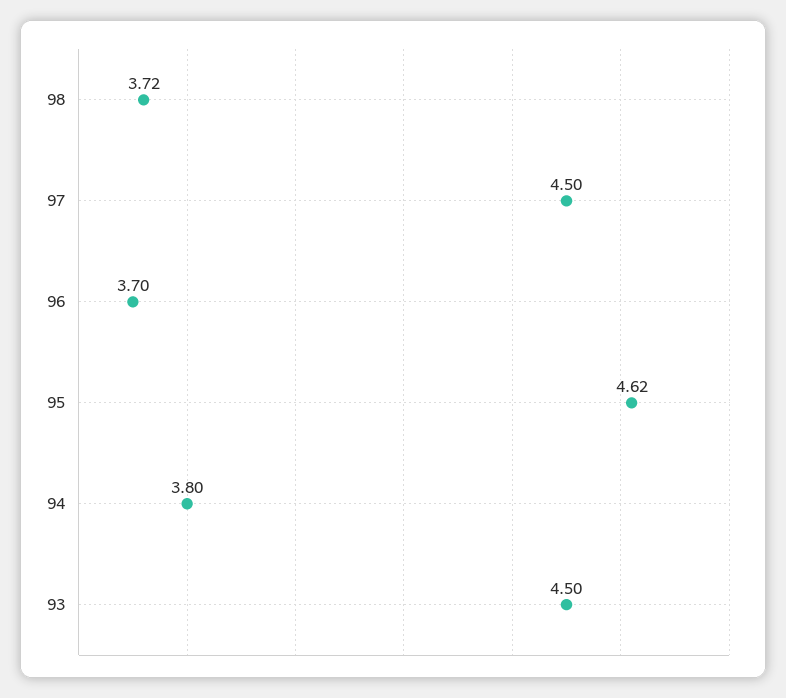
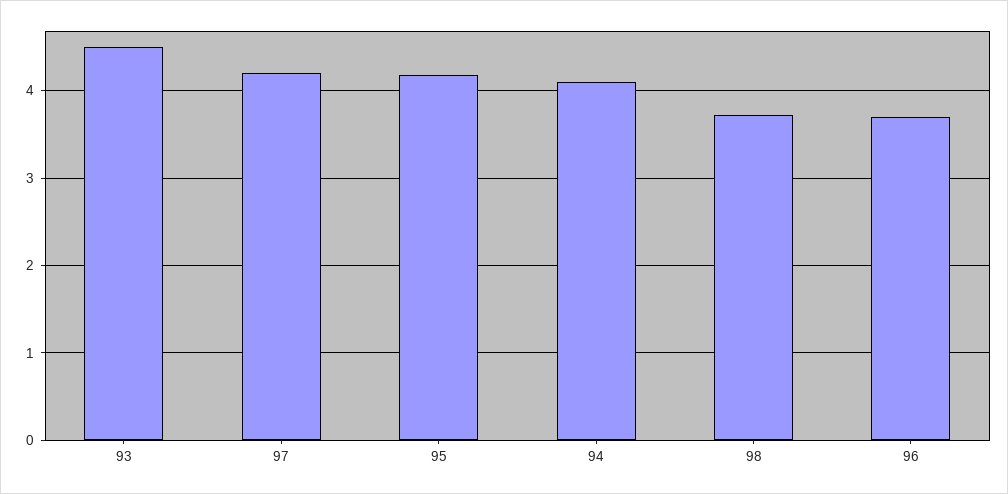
97: 4.5 -> 4.2
95: 4.62 -> 4.2
94: 3.8 -> 4.1

